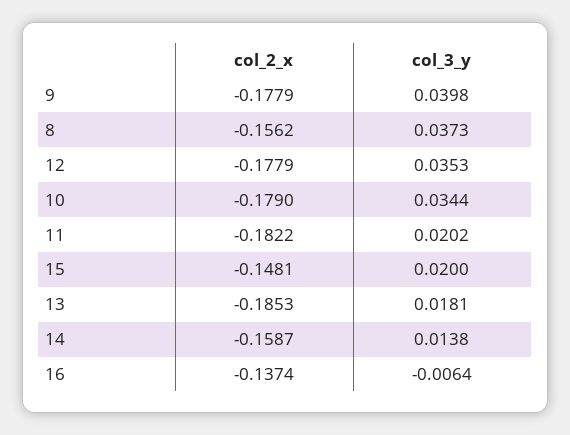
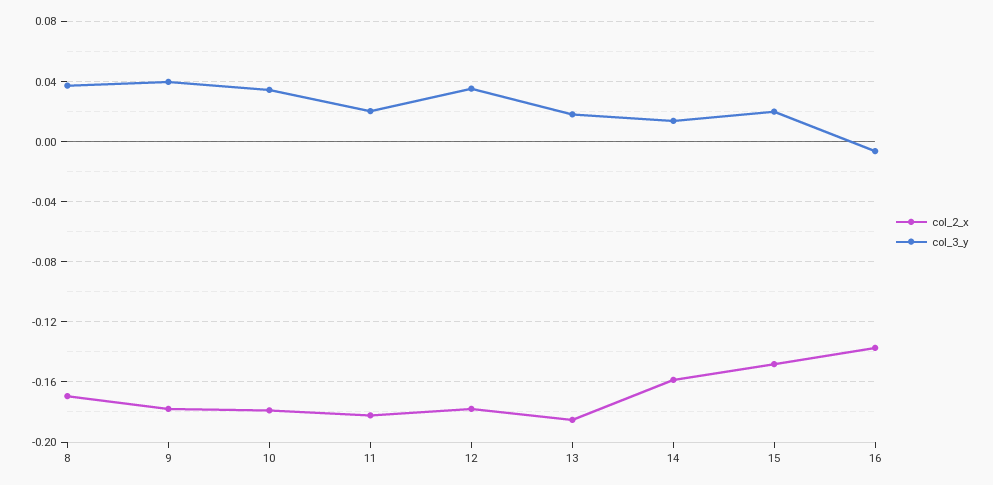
col_2_x, 8: -0.1562 -> -0.17

